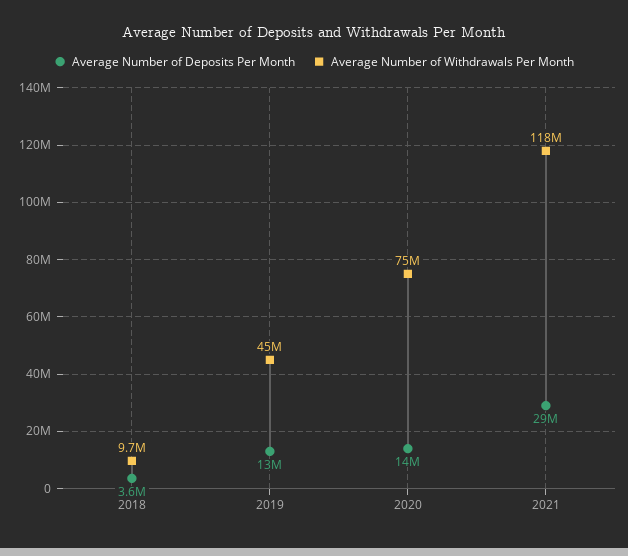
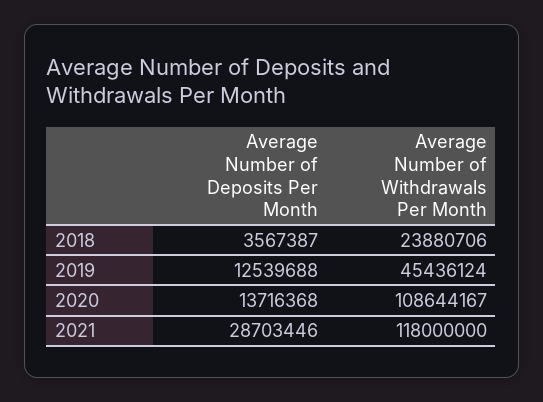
Average Number of Withdrawals Per Month, 2018: 9700000 -> 23880706
Average Number of Withdrawals Per Month, 2020: 75000000 -> 108644167

